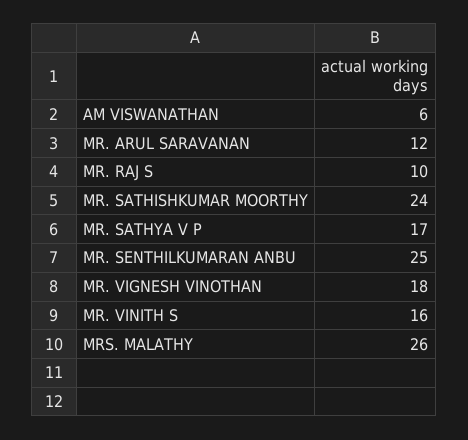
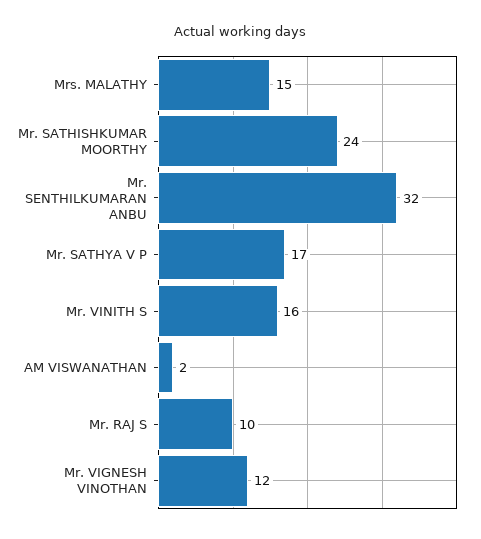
AM VISWANATHAN: 6 -> 2
MR. ARUL SARAVANAN: 12 -> none
MR. SENTHILKUMARAN ANBU: 25 -> 32
MR. VIGNESH VINOTHAN: 18 -> 12
MRS. MALATHY: 26 -> 15

